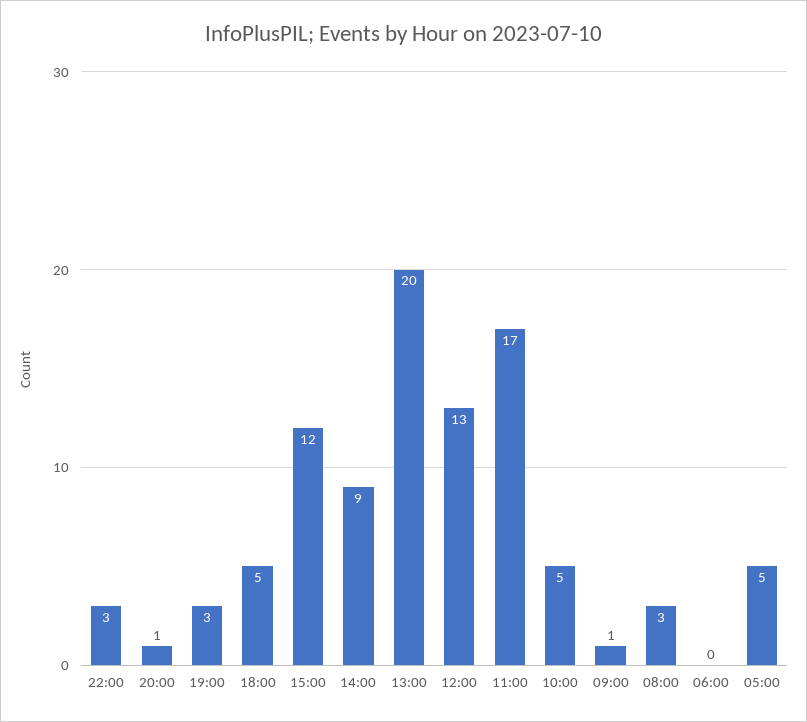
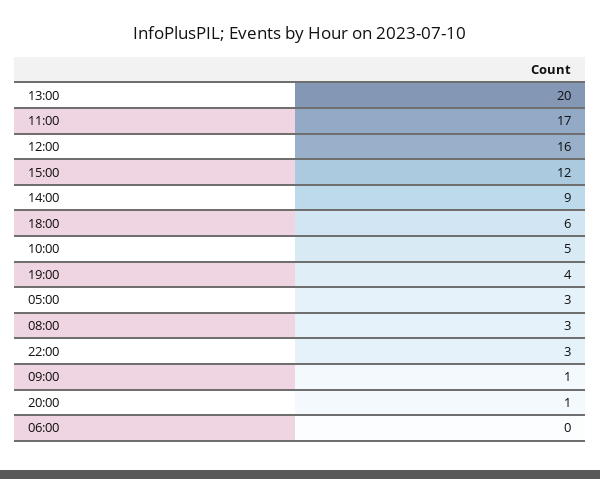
19:00: 3 -> 4
18:00: 5 -> 6
12:00: 13 -> 16
05:00: 5 -> 3

